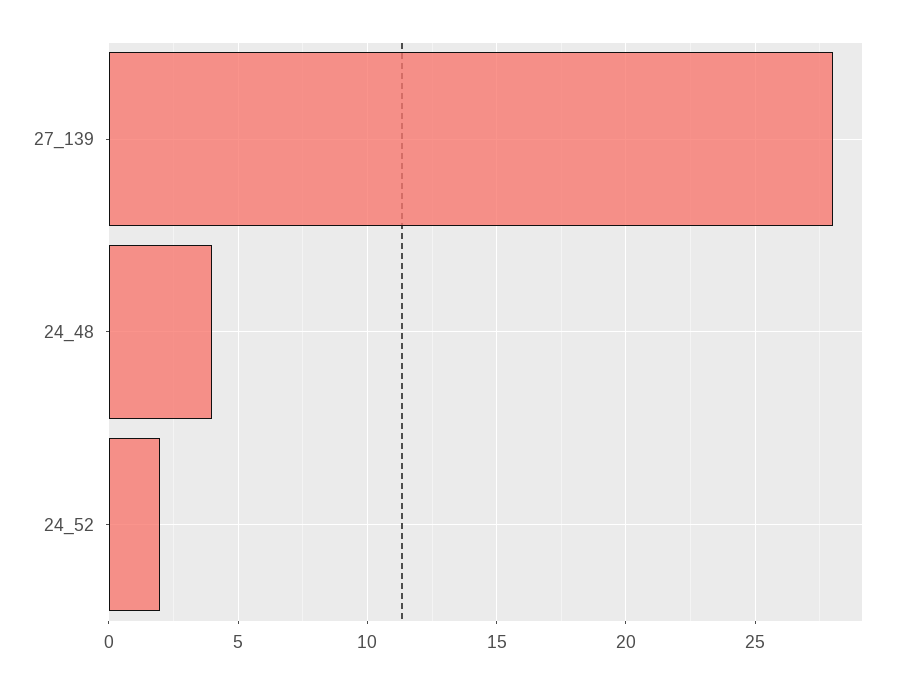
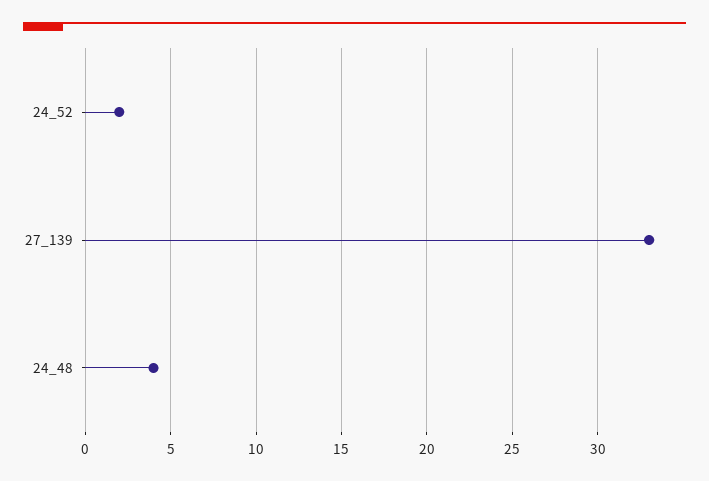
27_139: 28 -> 33

